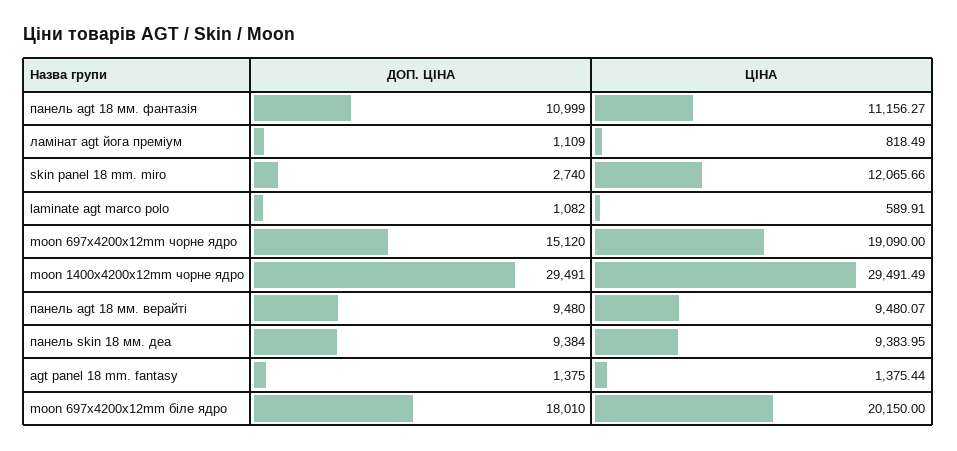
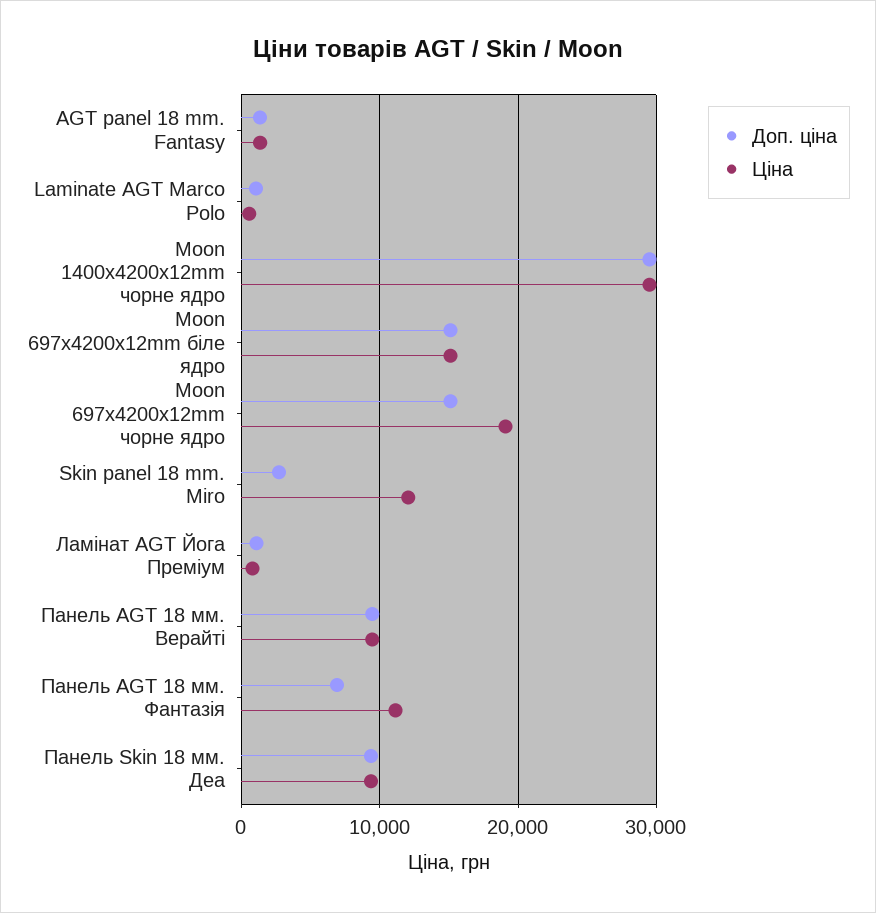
ДОП. ЦІНА, панель agt 18 мм. фантазія: 10999 -> 7000
ДОП. ЦІНА, moon 697x4200x12mm біле ядро: 18010 -> 15000
ЦІНА, moon 697x4200x12mm біле ядро: 20150 -> 15000

